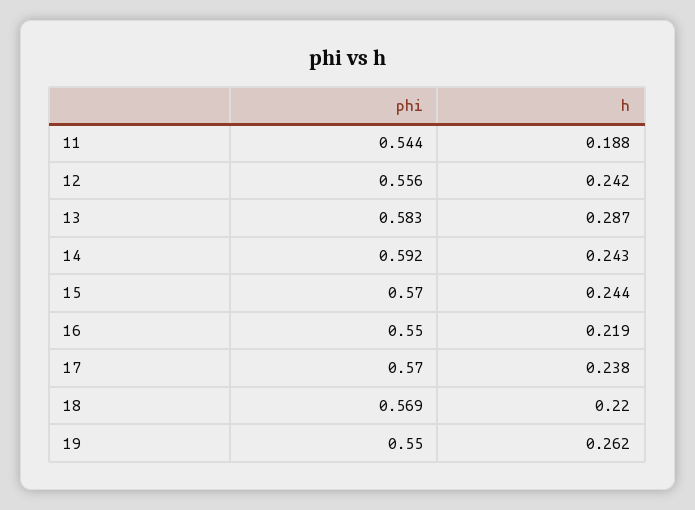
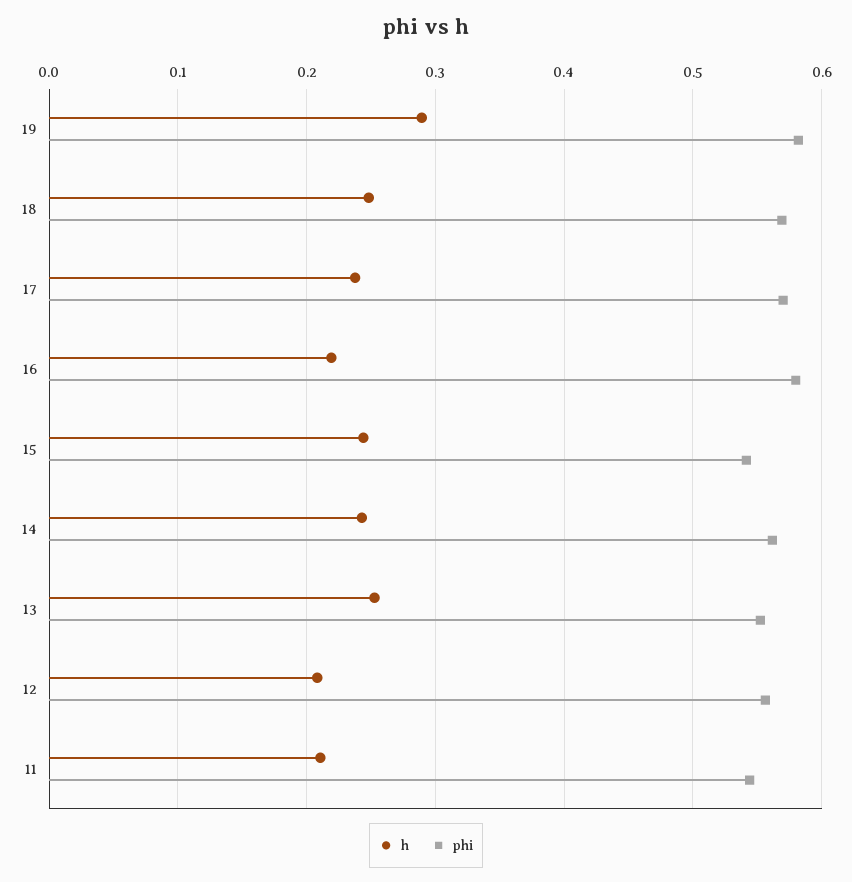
h, 11: 0.188 -> 0.21
h, 12: 0.242 -> 0.21
phi, 13: 0.583 -> 0.55
h, 13: 0.287 -> 0.25
phi, 14: 0.592 -> 0.56
phi, 15: 0.57 -> 0.54
phi, 16: 0.55 -> 0.58
h, 18: 0.22 -> 0.25
phi, 19: 0.55 -> 0.58
h, 19: 0.262 -> 0.29

